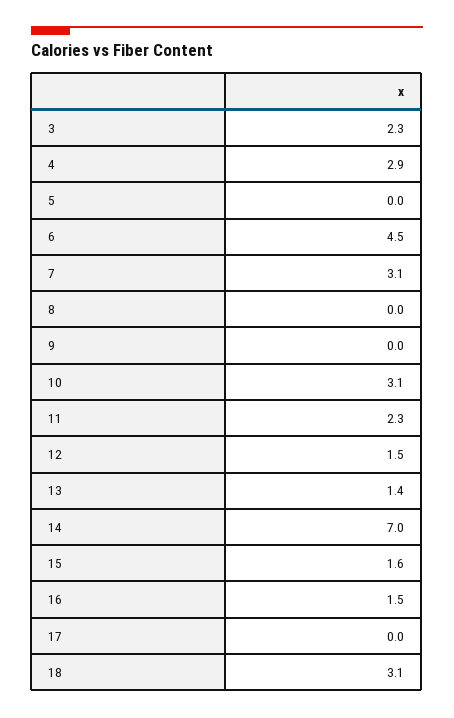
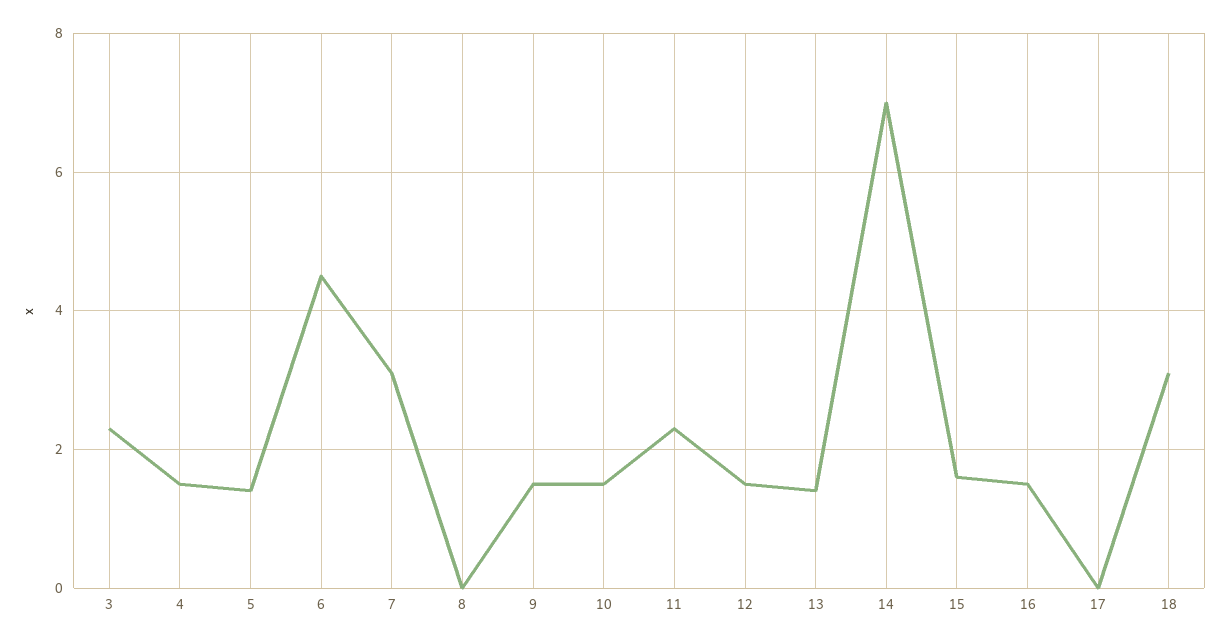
4: 2.9 -> 1.5
5: 0 -> 1.5
9: 0 -> 1.5
10: 3.1 -> 1.5

